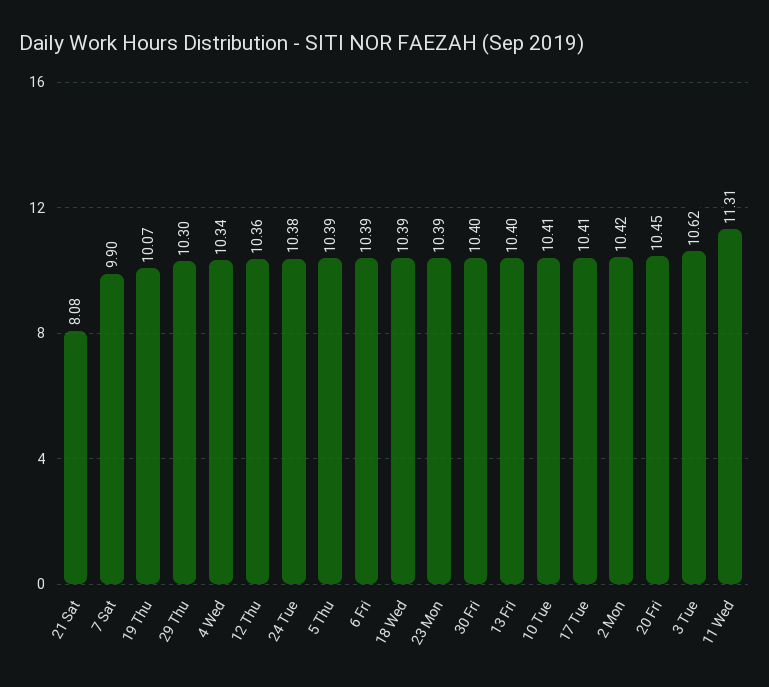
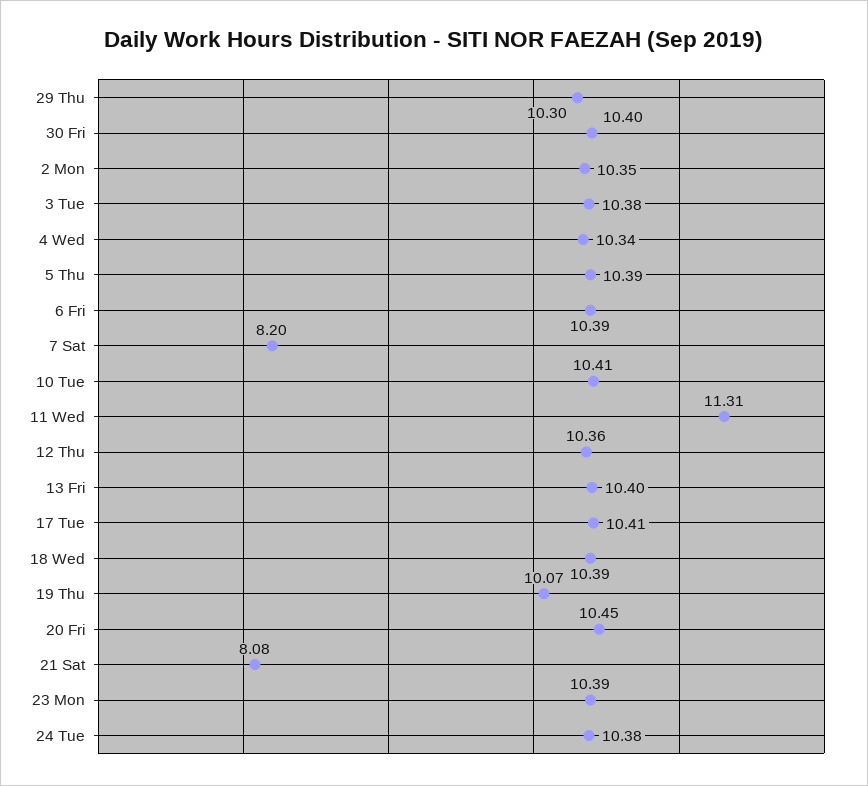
7 Sat: 9.9 -> 8.2
2 Mon: 10.42 -> 10.35
3 Tue: 10.62 -> 10.38

